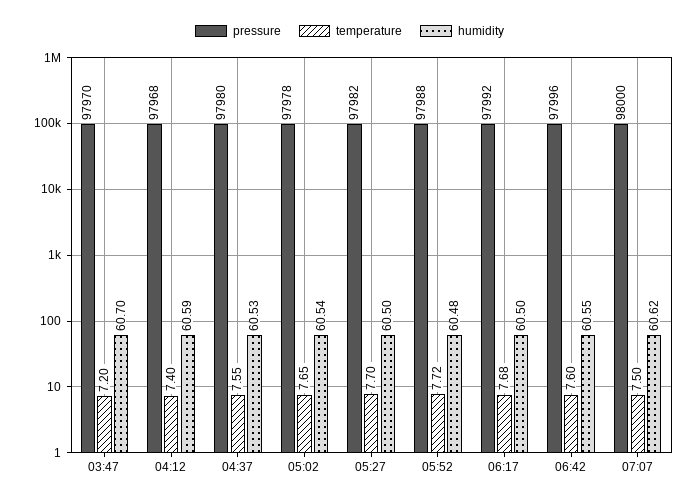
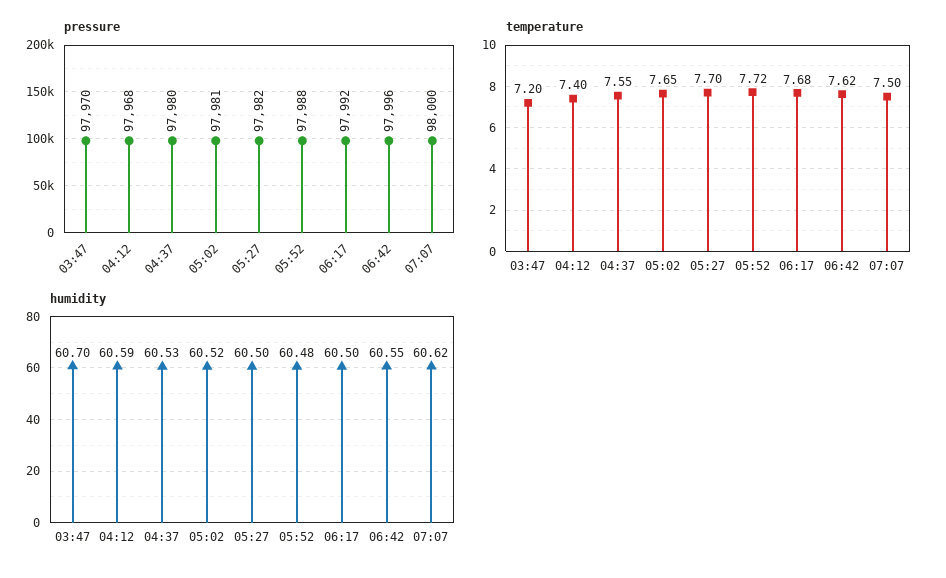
pressure, 05:02: 97978 -> 97981
humidity, 05:02: 60.54 -> 60.52
temperature, 06:42: 7.6 -> 7.62

